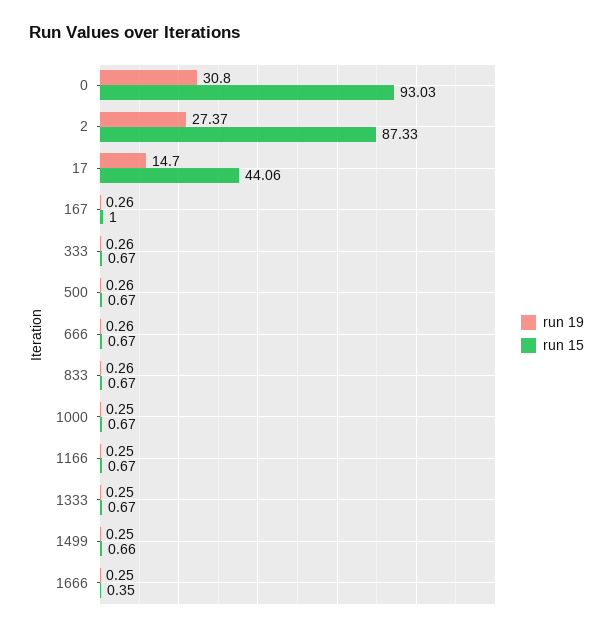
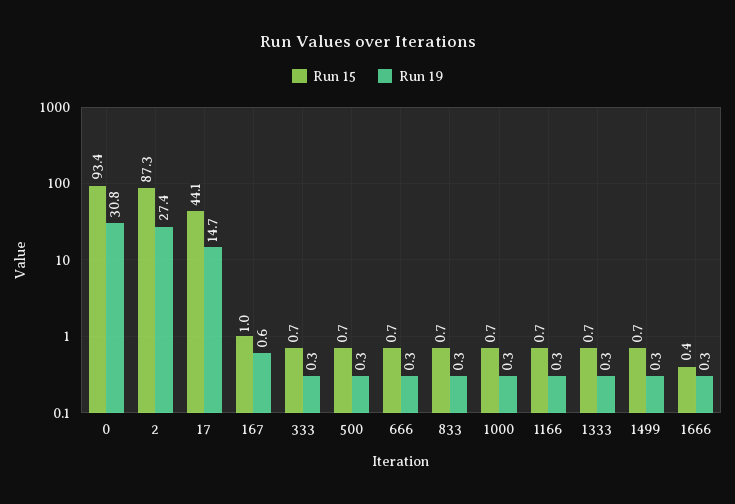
run 15, 0: 93.03 -> 93.4
run 19, 167: 0.26 -> 0.6

